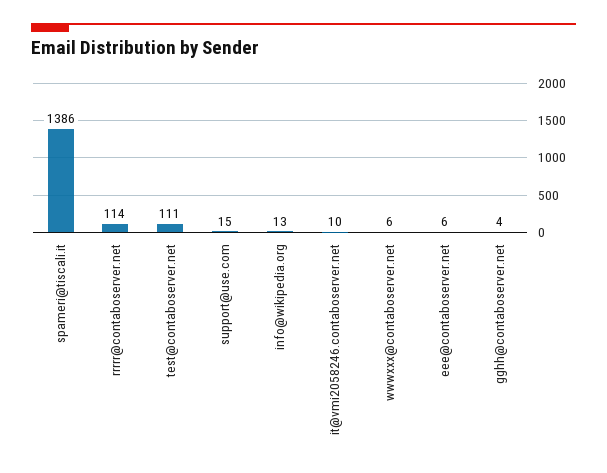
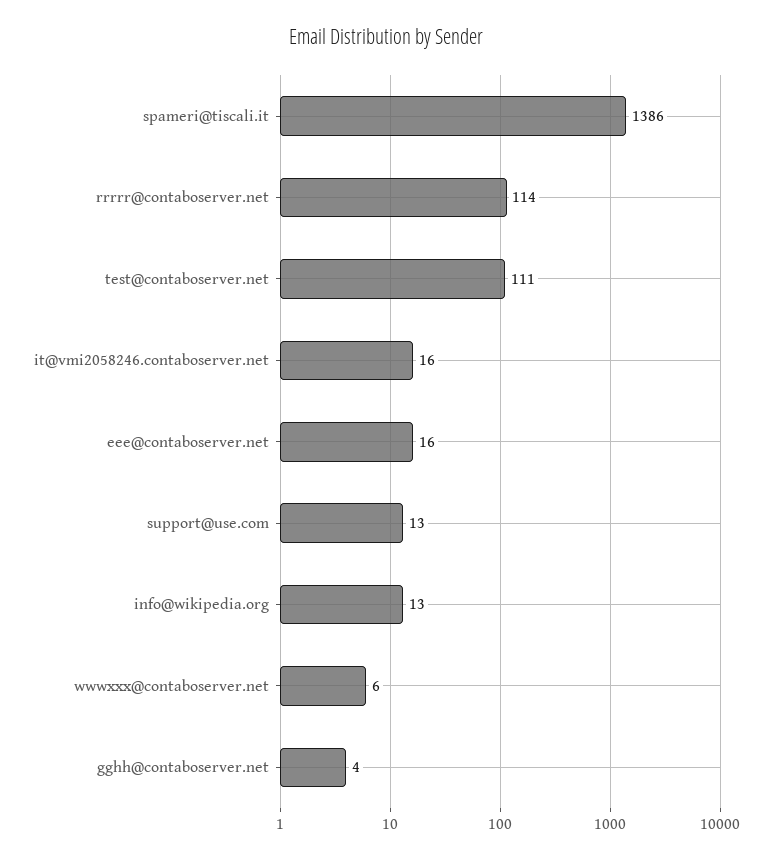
support@use.com: 15 -> 13
it@vmi2058246.contaboserver.net: 10 -> 16
eee@contaboserver.net: 6 -> 16

